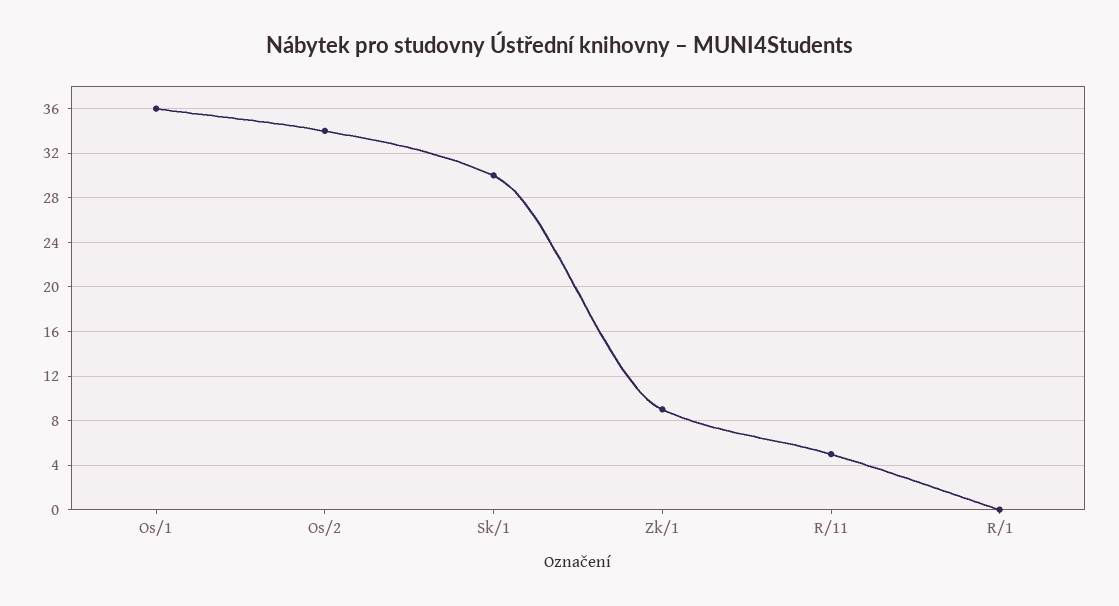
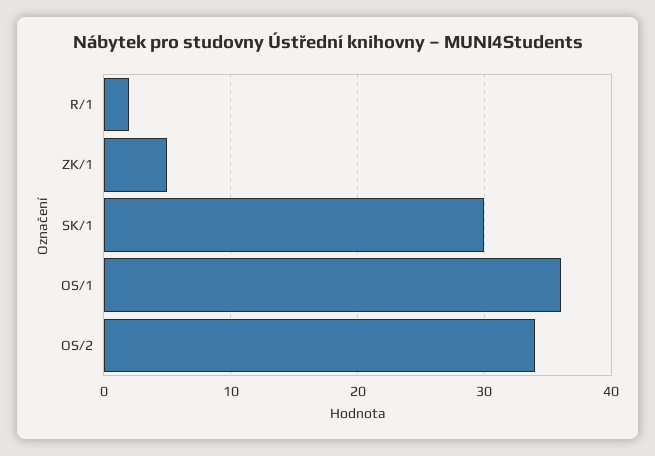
Zk/1: 9 -> 5
R/11: 5 -> none
R/1: 0 -> 2

